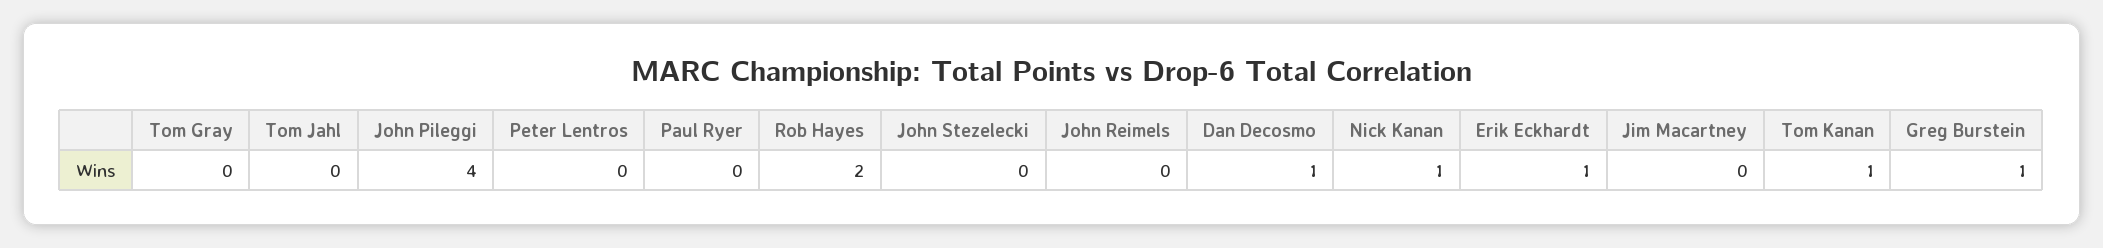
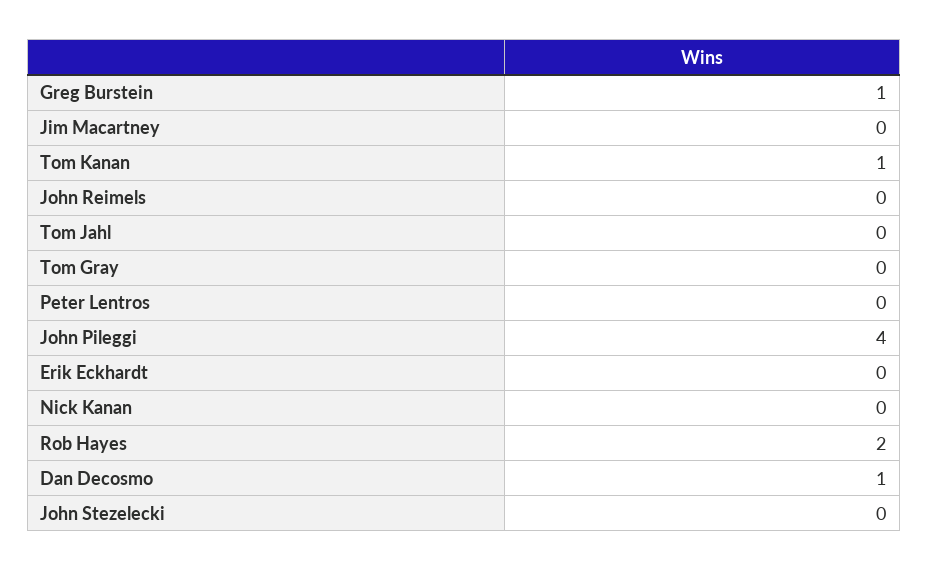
Paul Ryer: 0 -> none
Nick Kanan: 1 -> 0
Erik Eckhardt: 1 -> 0

